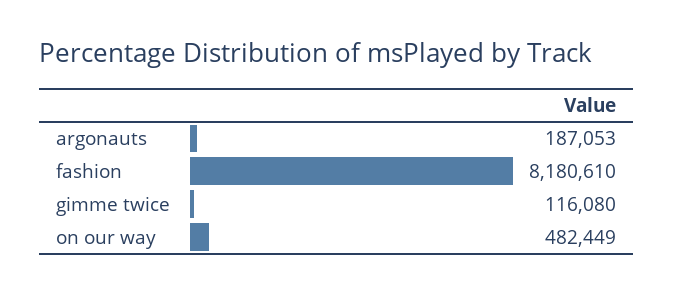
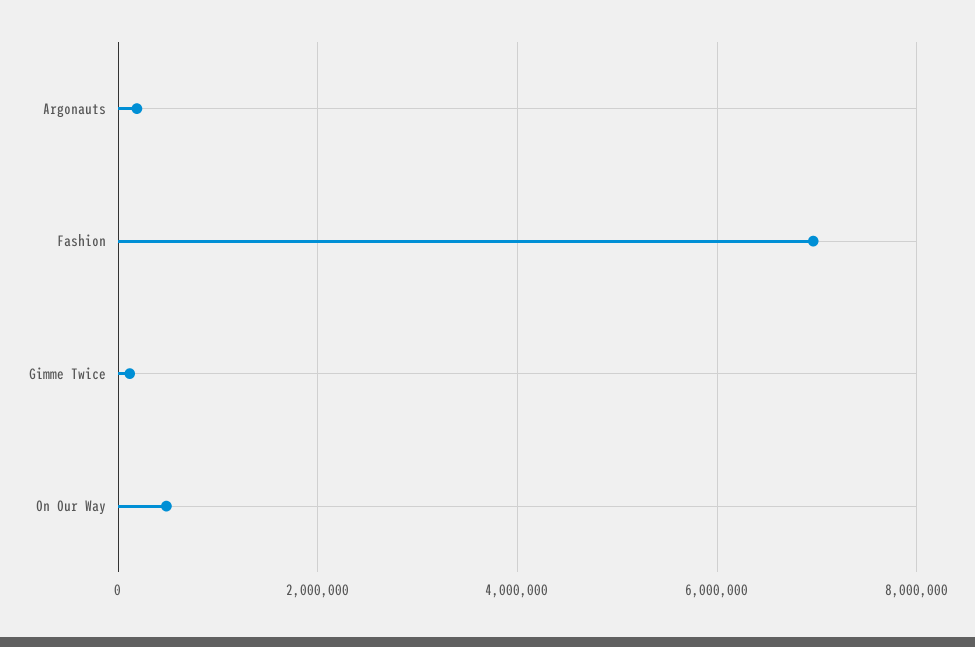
fashion: 8180610 -> 7000000

